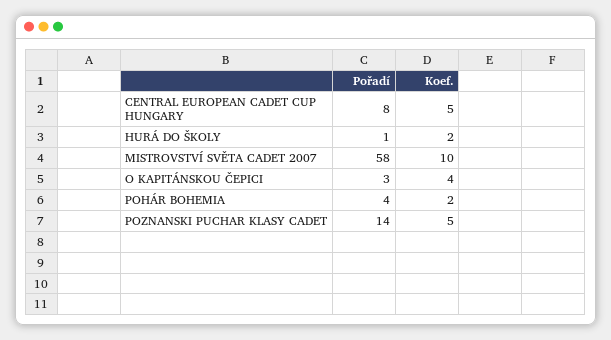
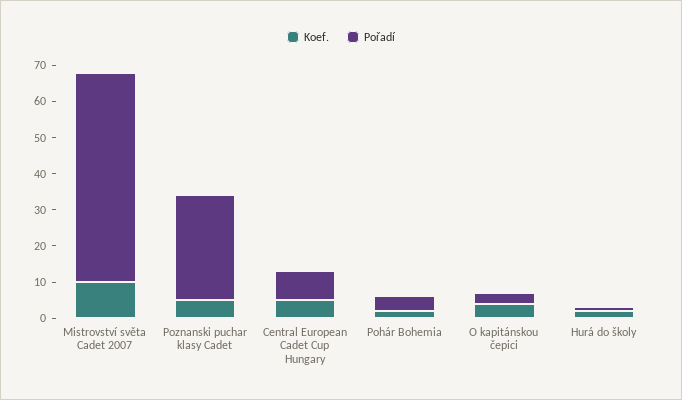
Pořadí, POZNANSKI PUCHAR KLASY CADET: 14 -> 30

